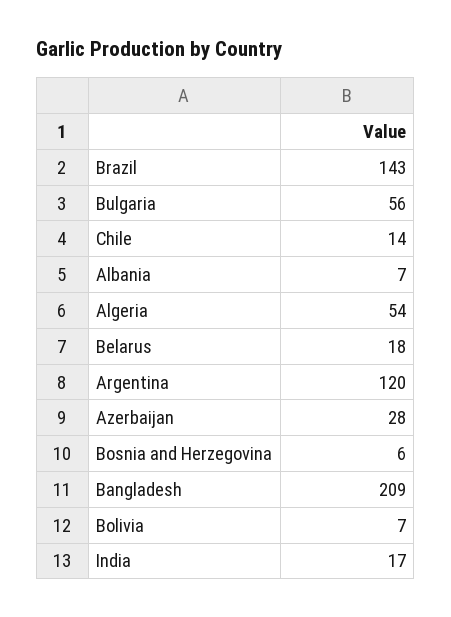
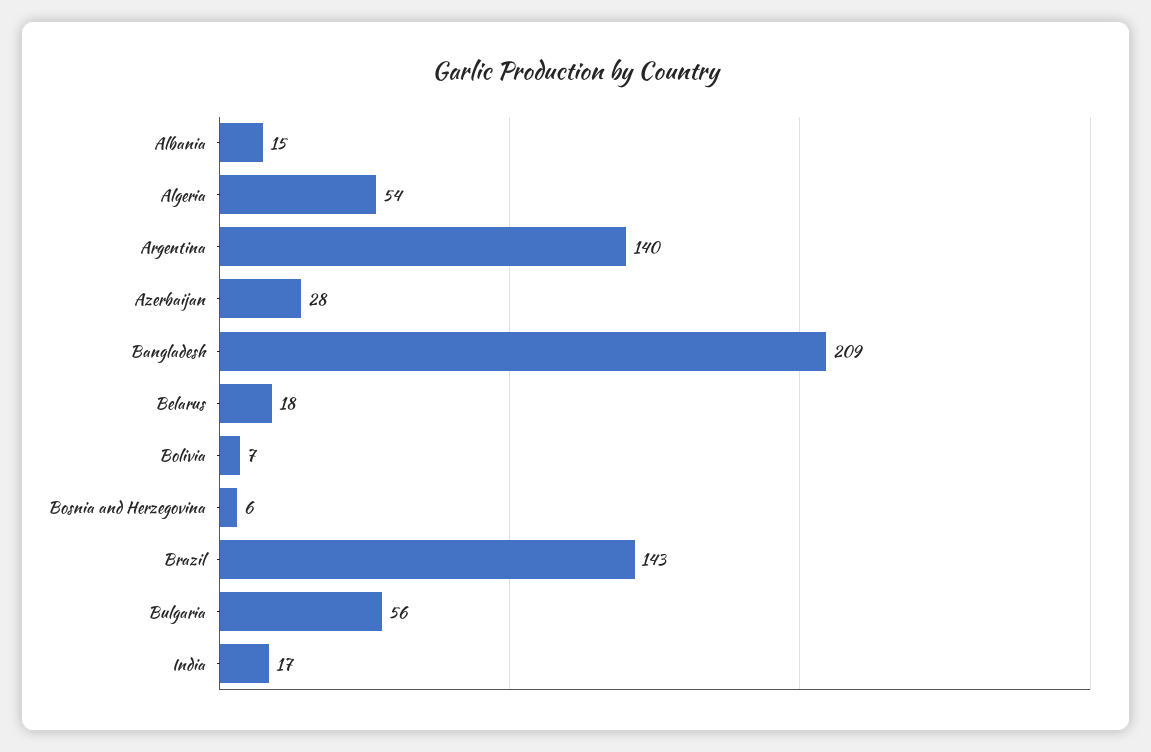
Chile: 14 -> none
Albania: 7 -> 15
Argentina: 120 -> 140

